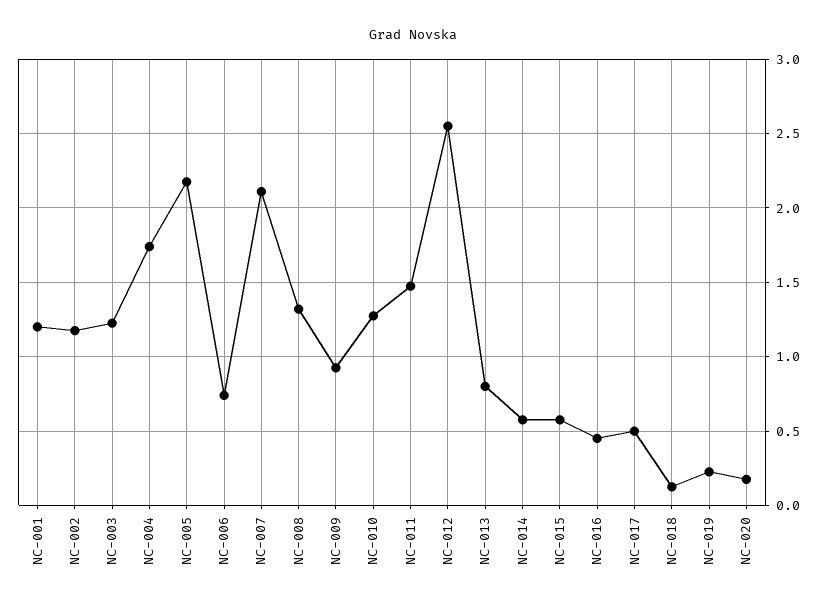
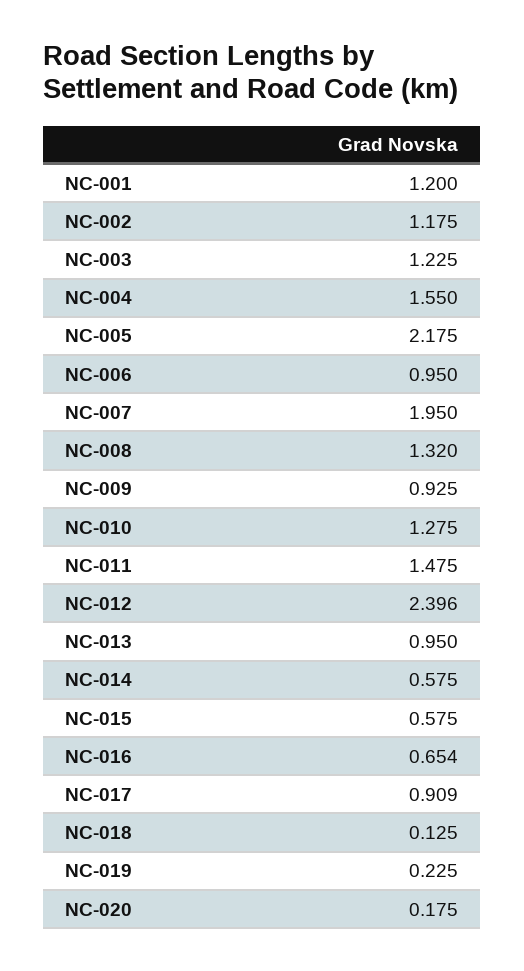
NC-004: 1.75 -> 1.55
NC-006: 0.75 -> 0.95
NC-007: 2.1 -> 1.95
NC-012: 2.55 -> 2.396
NC-013: 0.8 -> 0.95
NC-016: 0.45 -> 0.654
NC-017: 0.5 -> 0.909

